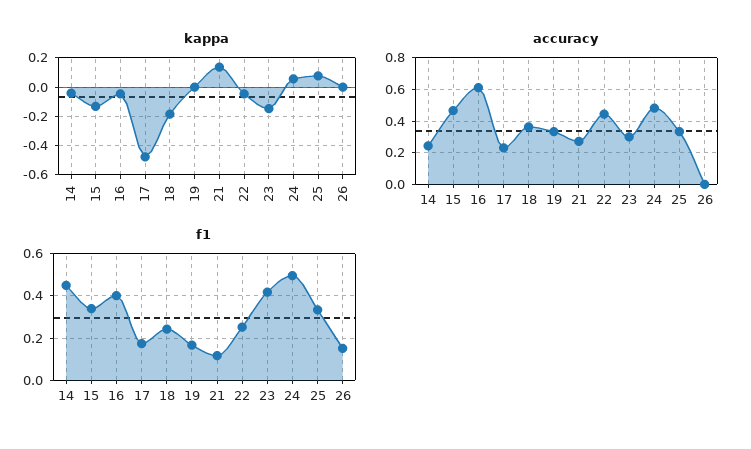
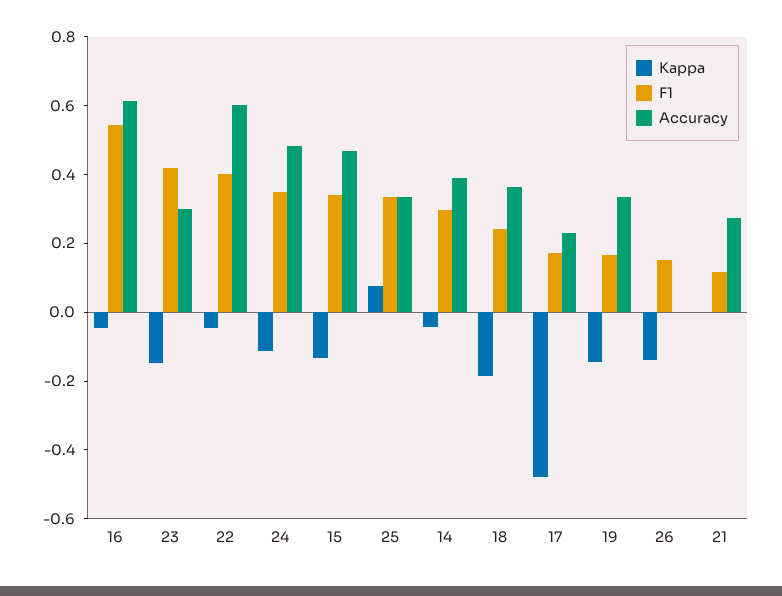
kappa, 19: 0 -> -0.15
kappa, 21: 0.15 -> 0
kappa, 24: 0.05 -> -0.1
kappa, 26: 0 -> -0.15
accuracy, 14: 0.25 -> 0.4
accuracy, 22: 0.45 -> 0.6
f1, 14: 0.45 -> 0.3
f1, 16: 0.4 -> 0.55
f1, 22: 0.25 -> 0.4
f1, 24: 0.5 -> 0.35

